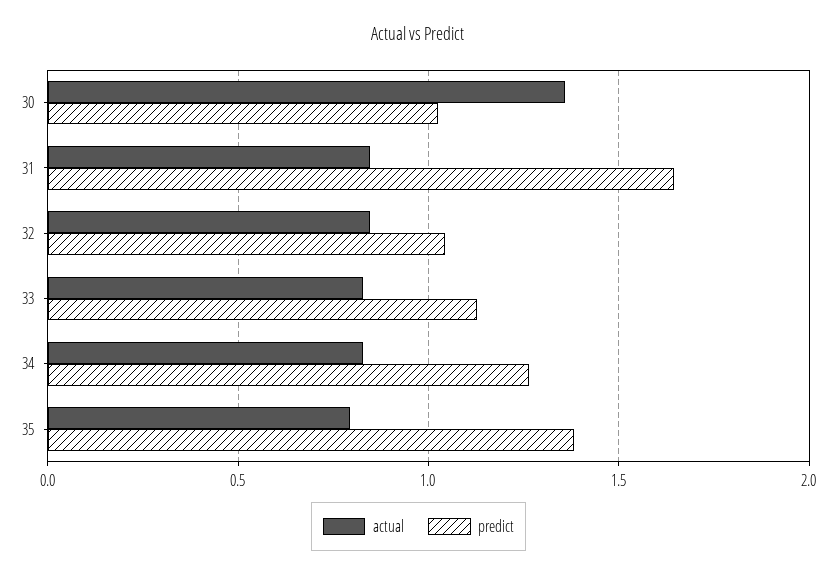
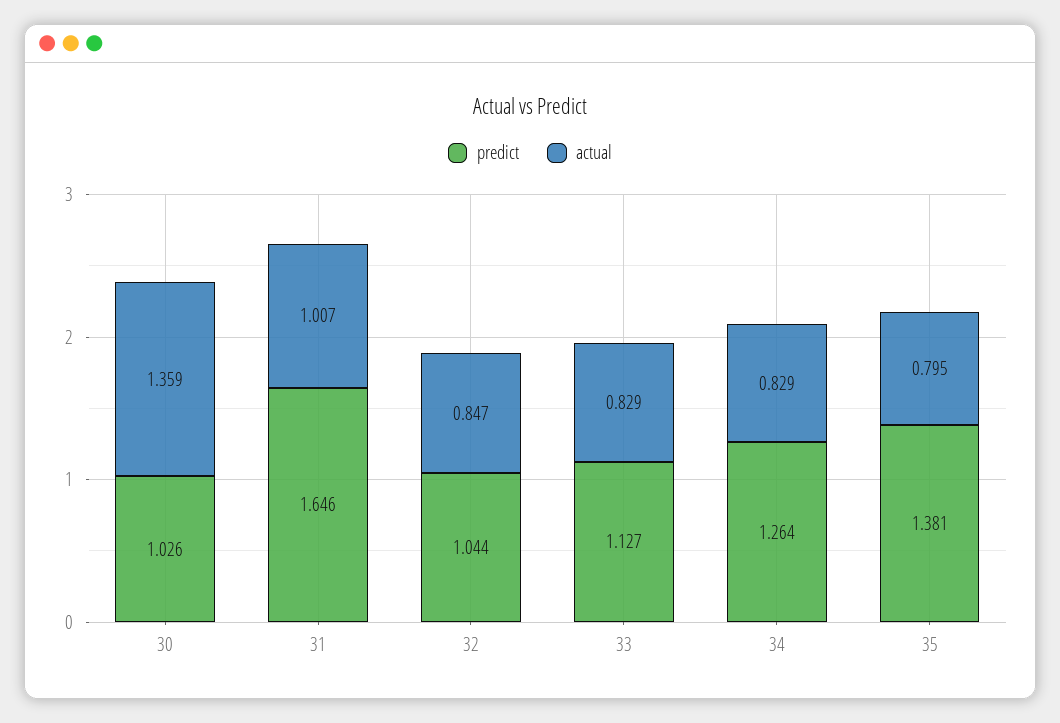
actual, 31: 0.85 -> 1.007

